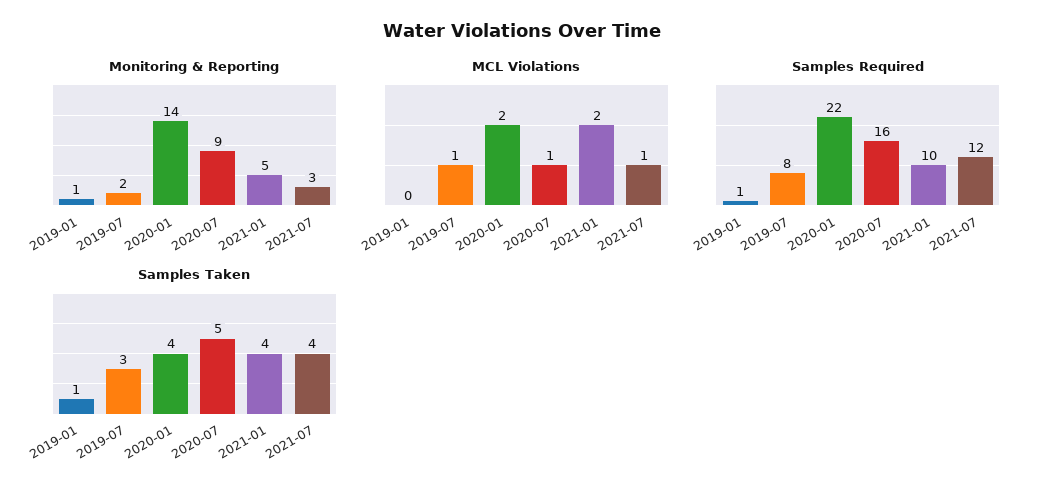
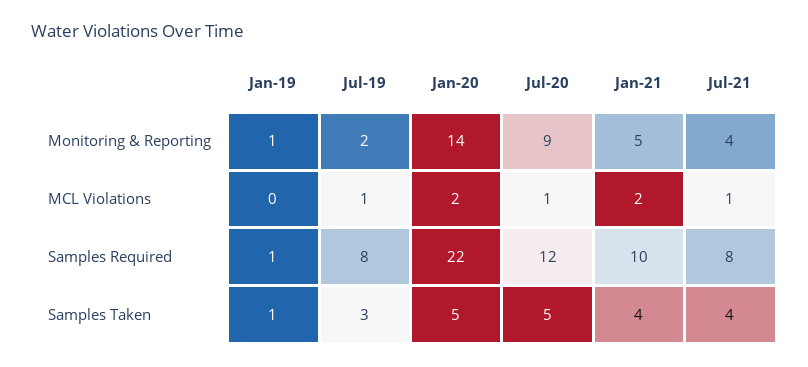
Monitoring & Reporting, 2021-07: 3 -> 4
Samples Required, 2020-07: 16 -> 12
Samples Required, 2021-07: 12 -> 8
Samples Taken, 2020-01: 4 -> 5

